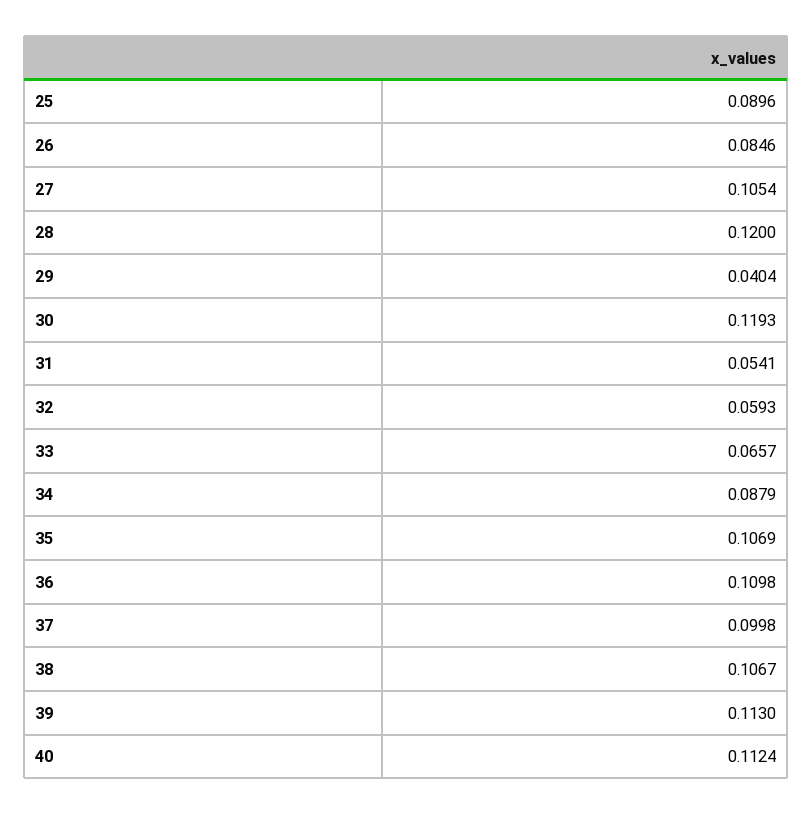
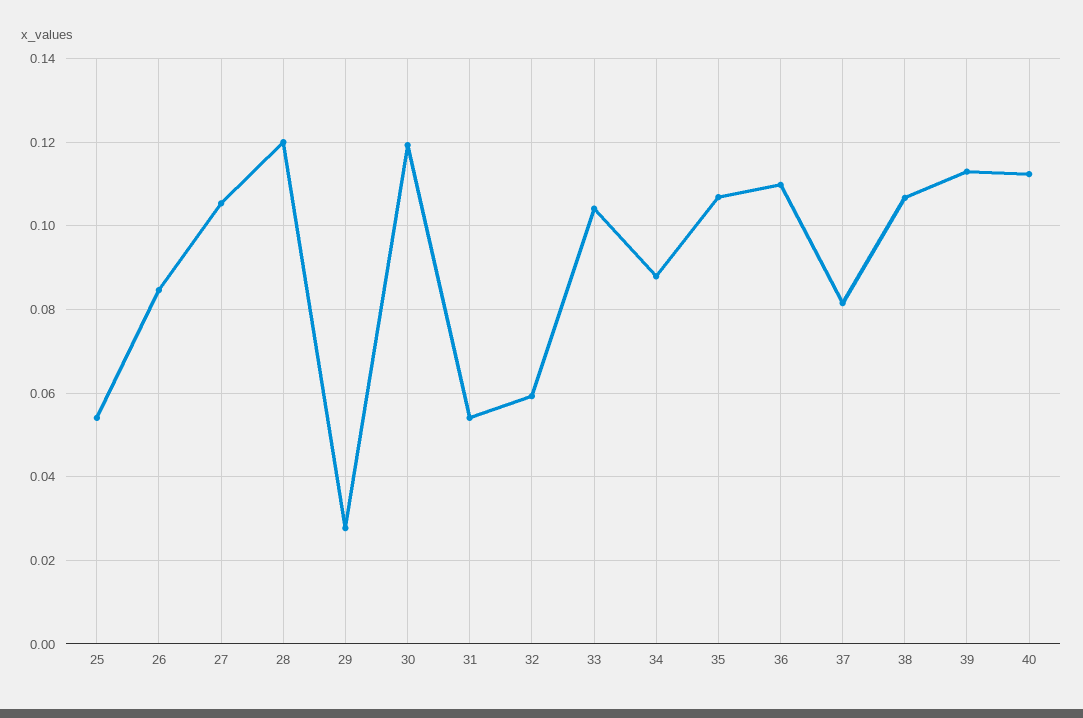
25: 0.0896 -> 0.054
29: 0.0404 -> 0.028
33: 0.0657 -> 0.104
37: 0.0998 -> 0.082

